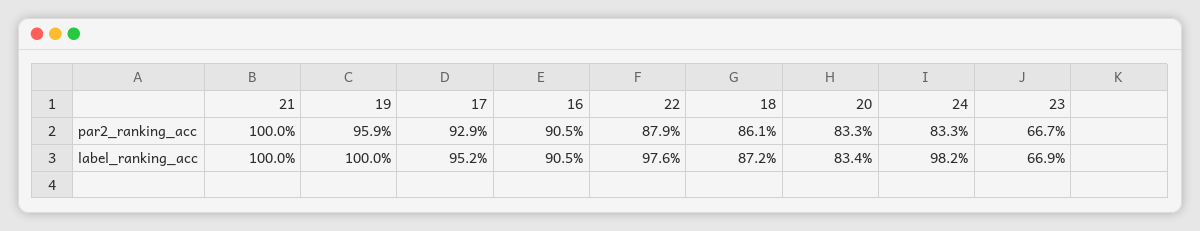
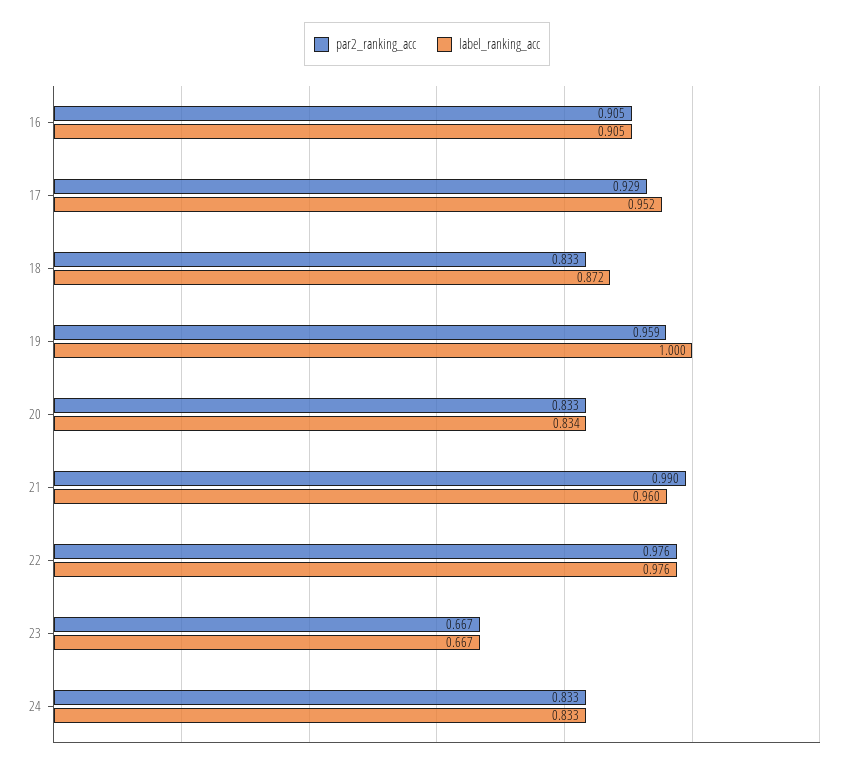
par2_ranking_acc, 21: 1 -> 0.99
par2_ranking_acc, 22: 0.879 -> 0.976
par2_ranking_acc, 18: 0.861 -> 0.833
label_ranking_acc, 21: 1 -> 0.96
label_ranking_acc, 24: 0.982 -> 0.833
label_ranking_acc, 23: 0.669 -> 0.667

